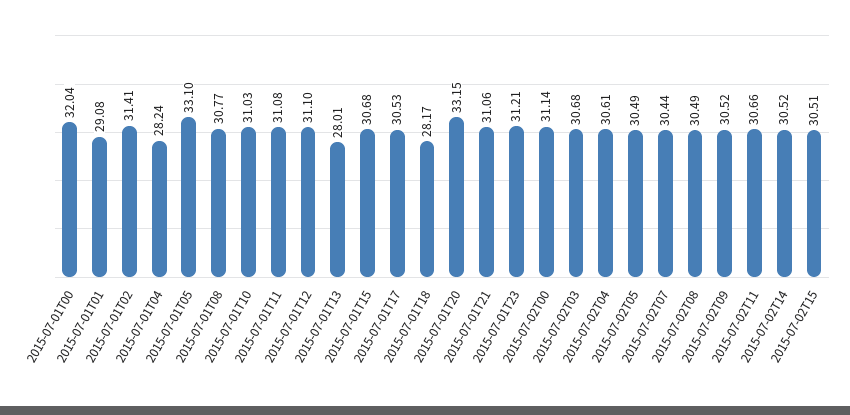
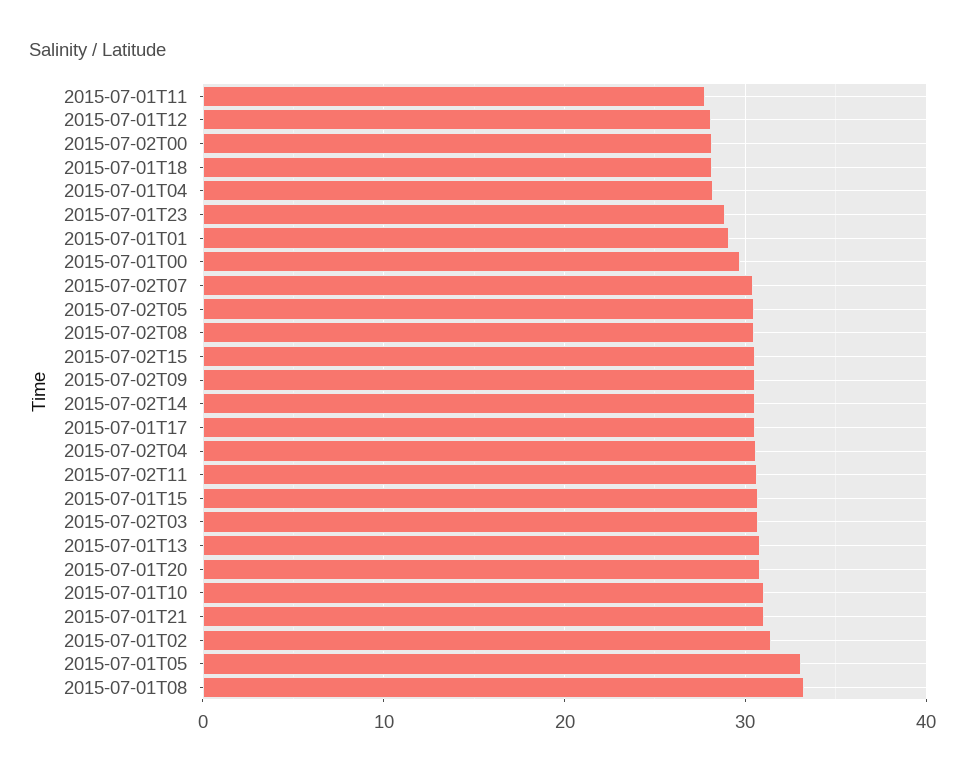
2015-07-01T00: 32.04 -> 30
2015-07-01T08: 30.77 -> 33
2015-07-01T11: 31.08 -> 28
2015-07-01T12: 31.1 -> 28
2015-07-01T13: 28.01 -> 31
2015-07-01T20: 33.15 -> 31
2015-07-01T23: 31.21 -> 29
2015-07-02T00: 31.14 -> 28

